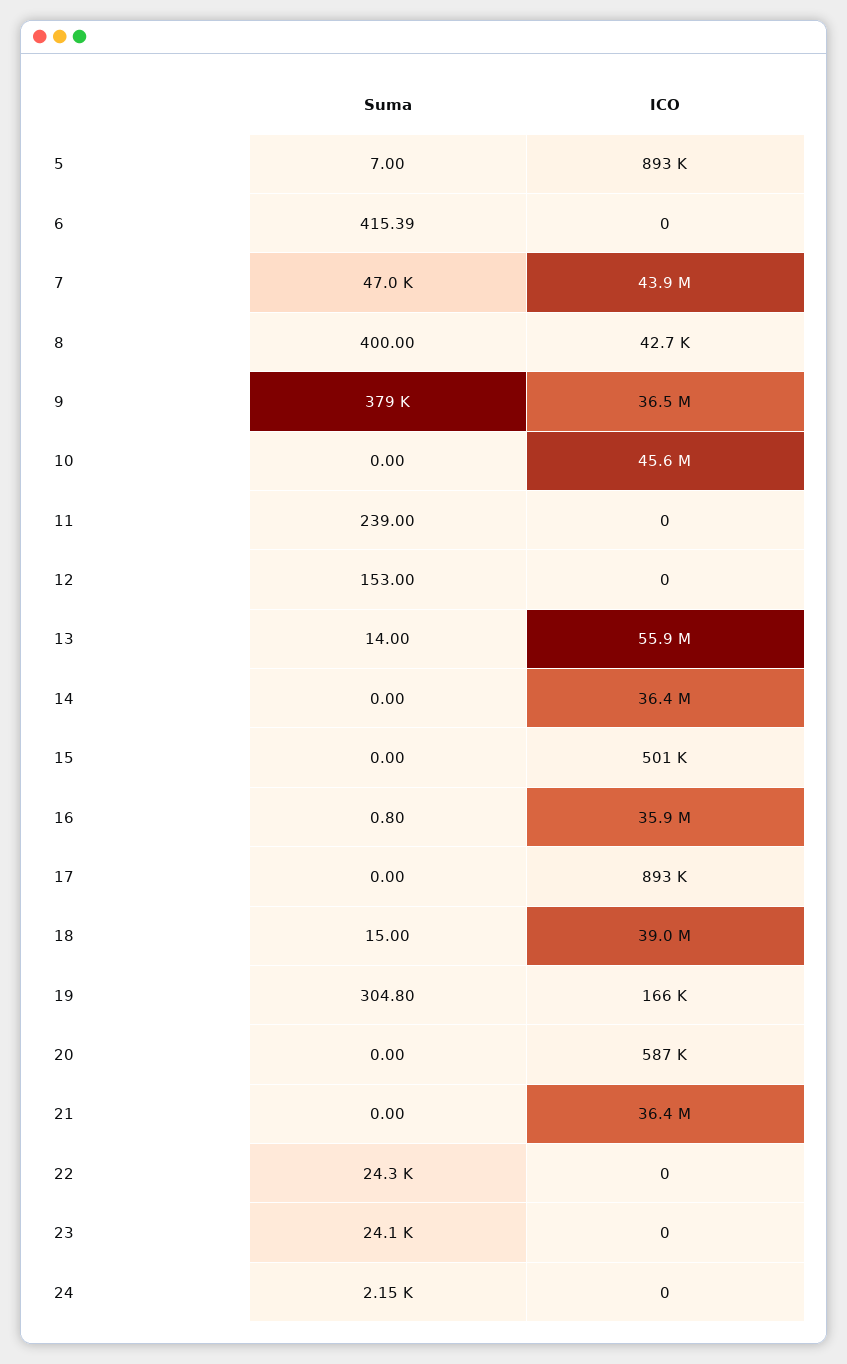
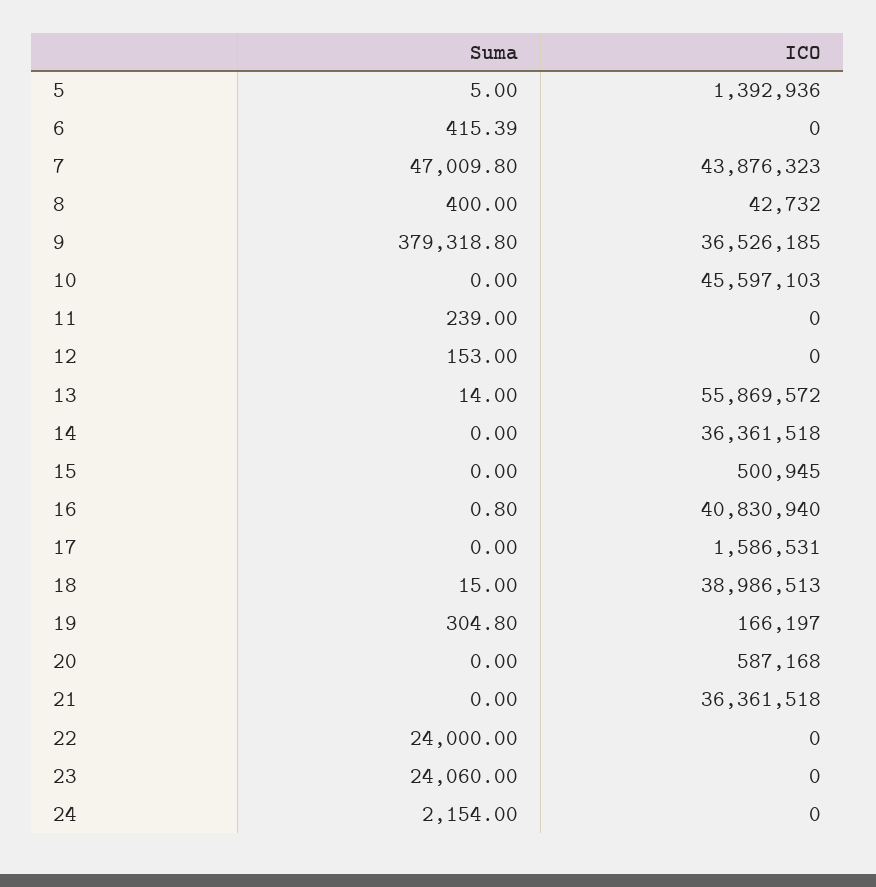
Suma, 5: 7 -> 5
ICO, 5: 893000 -> 1392936
ICO, 16: 35900000 -> 40830940
ICO, 17: 893000 -> 1586531
Suma, 22: 24300 -> 24000

